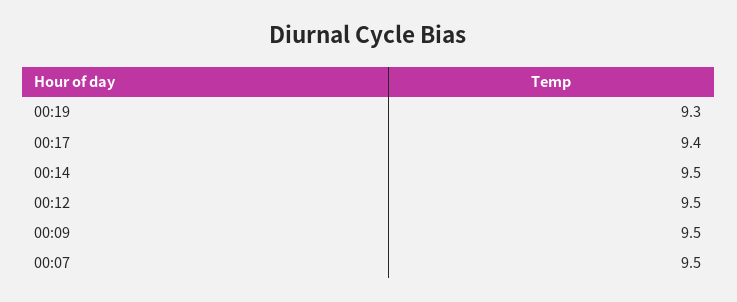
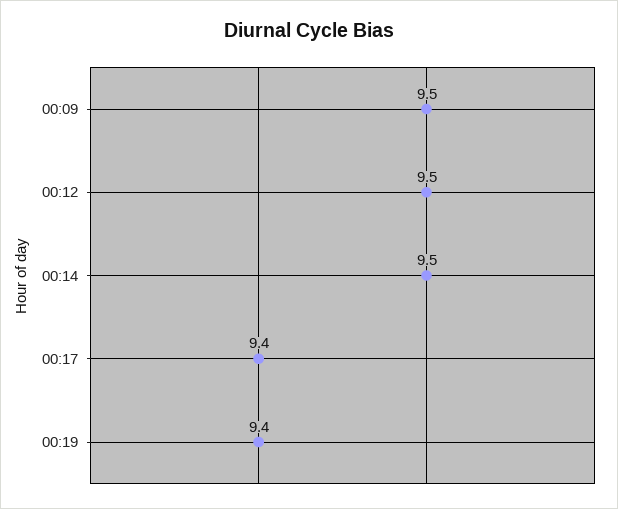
00:19: 9.3 -> 9.4
00:07: 9.5 -> none

